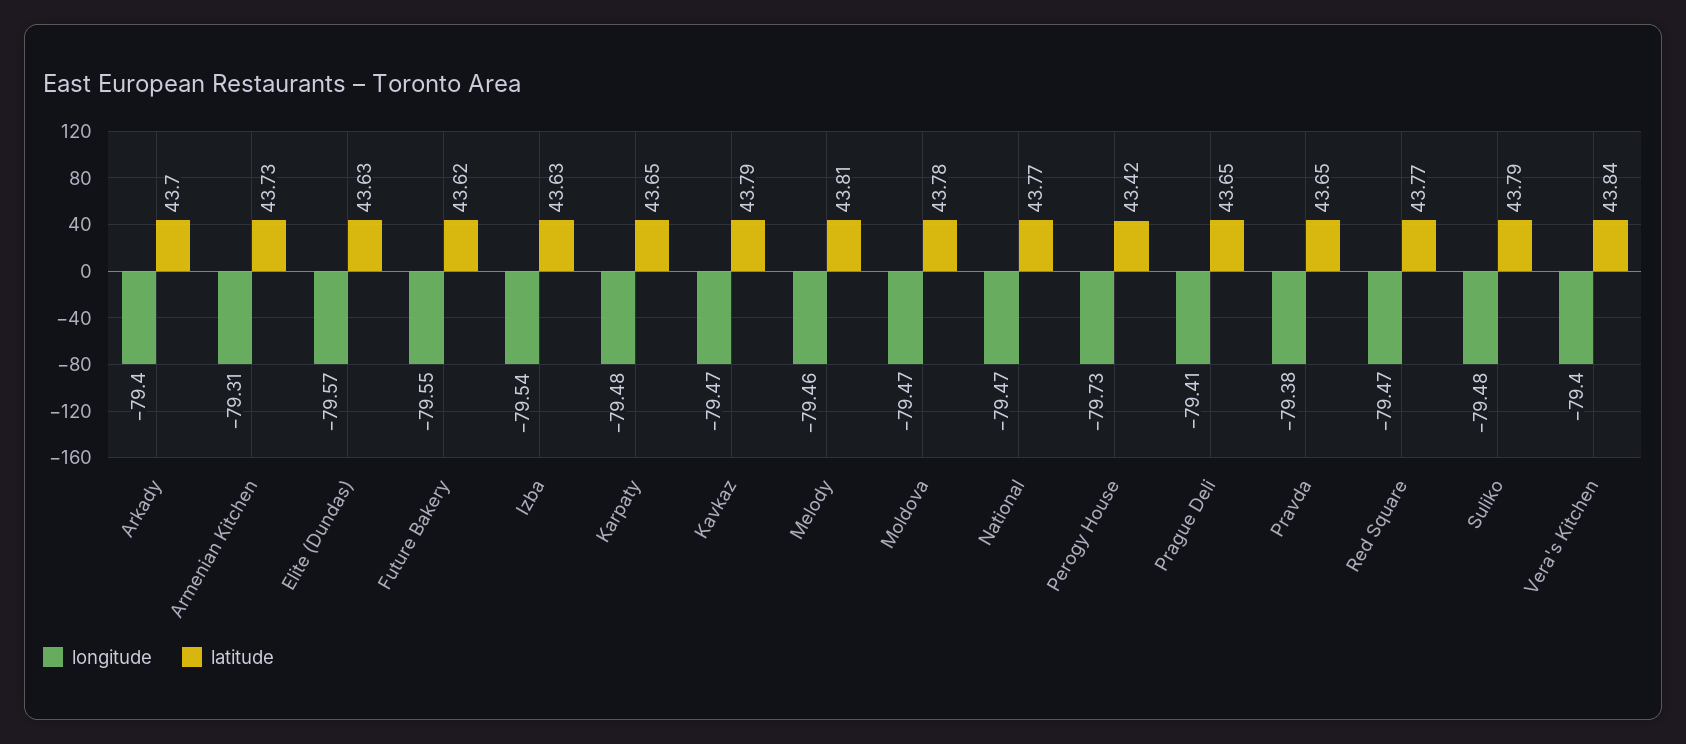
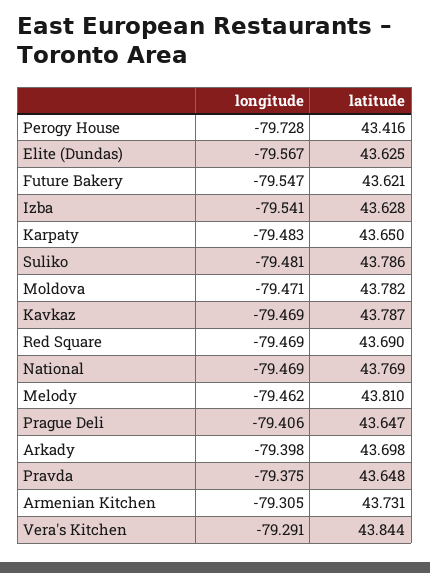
latitude, Red Square: 43.77 -> 43.69
longitude, Vera's Kitchen: -79.4 -> -79.291

